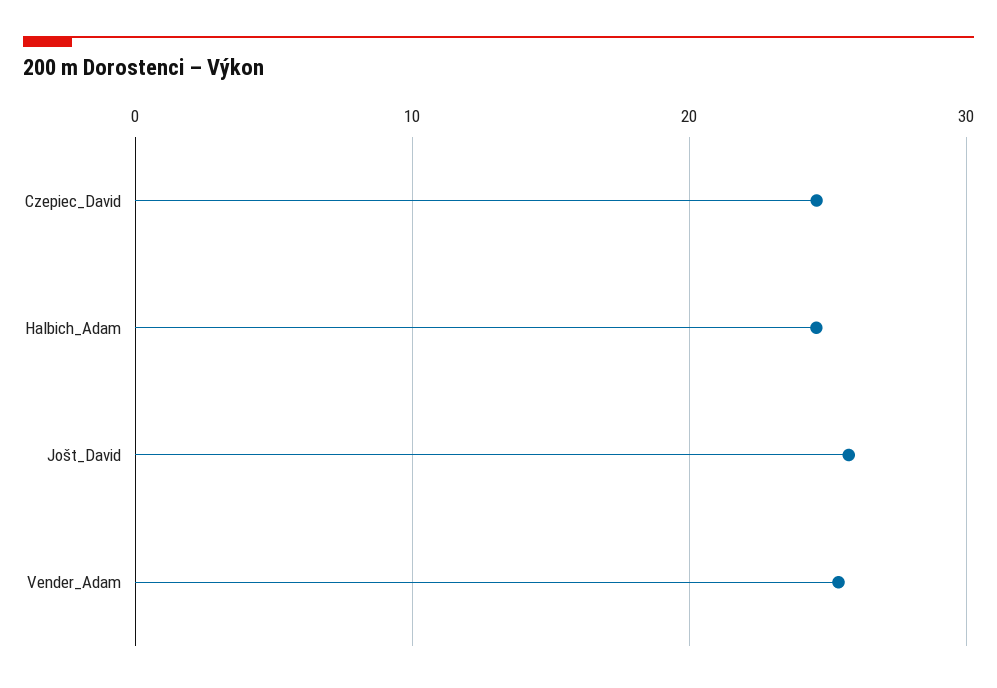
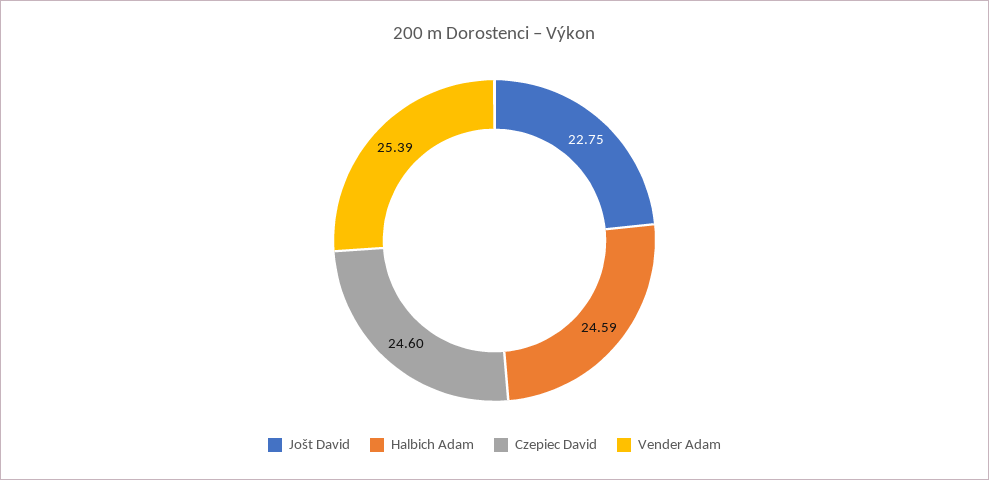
Jošt_David: 26 -> 22.75

